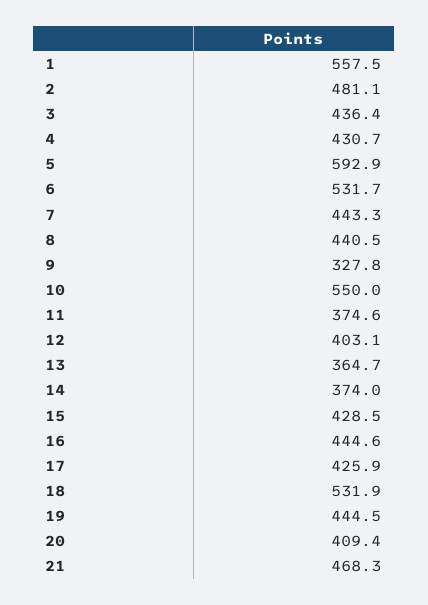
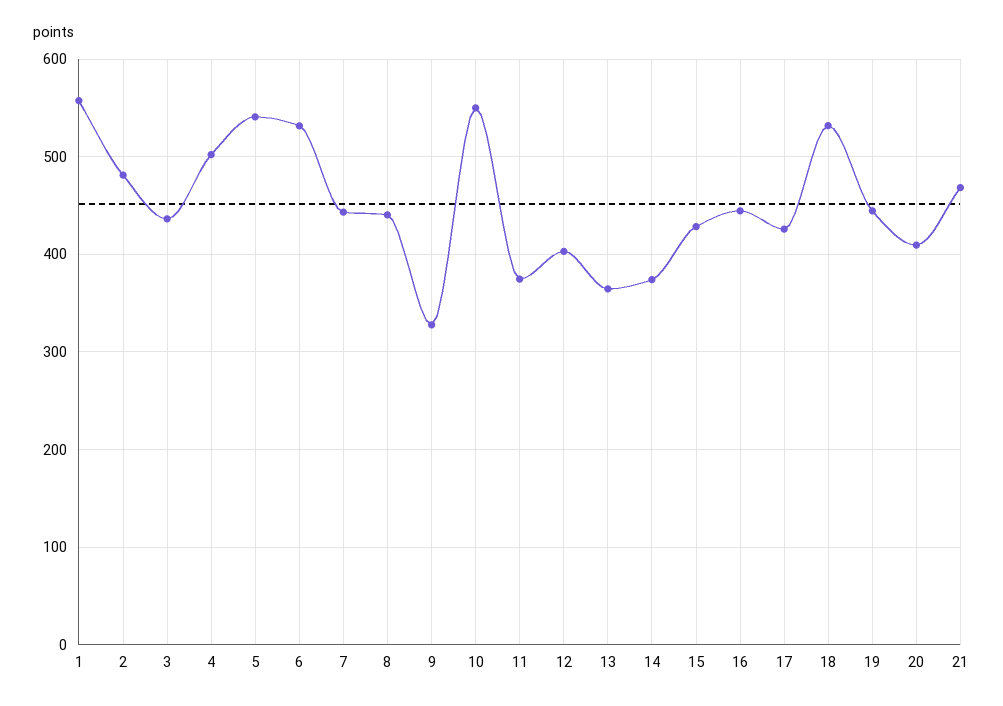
4: 430.7 -> 500
5: 592.9 -> 540

